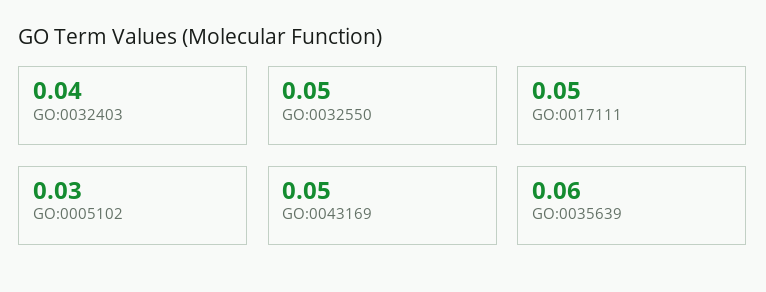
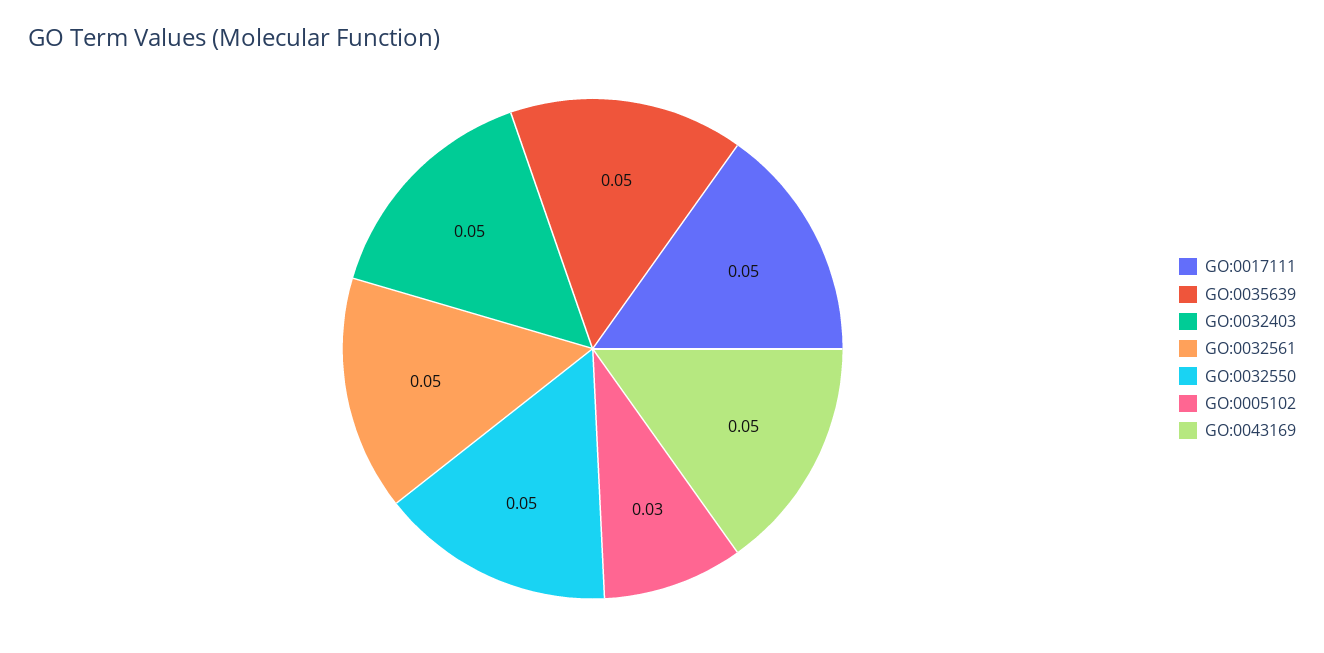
GO:0032403: 0.04 -> 0.05
GO:0035639: 0.06 -> 0.05
GO:0032561: none -> 0.05

